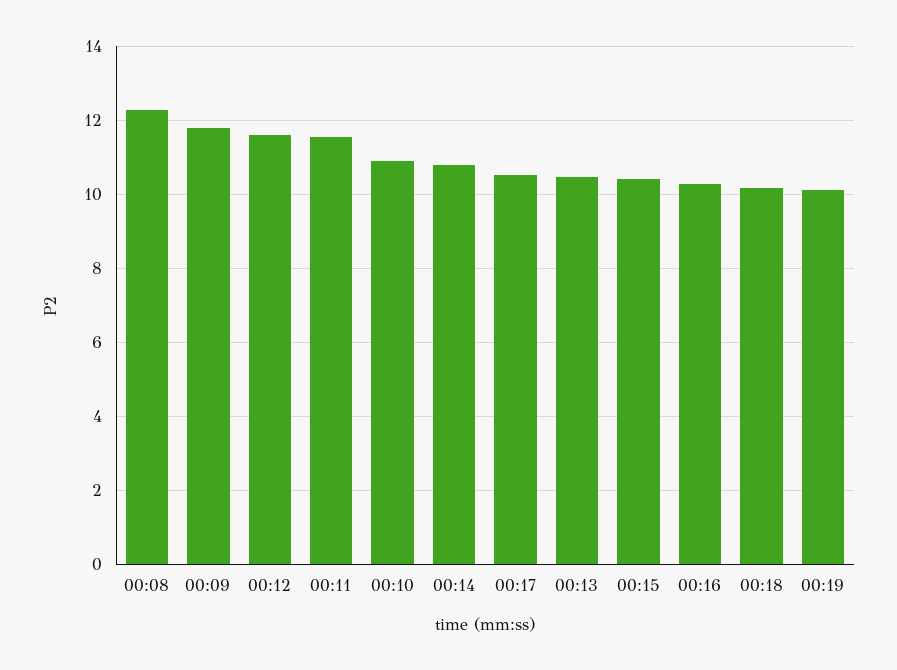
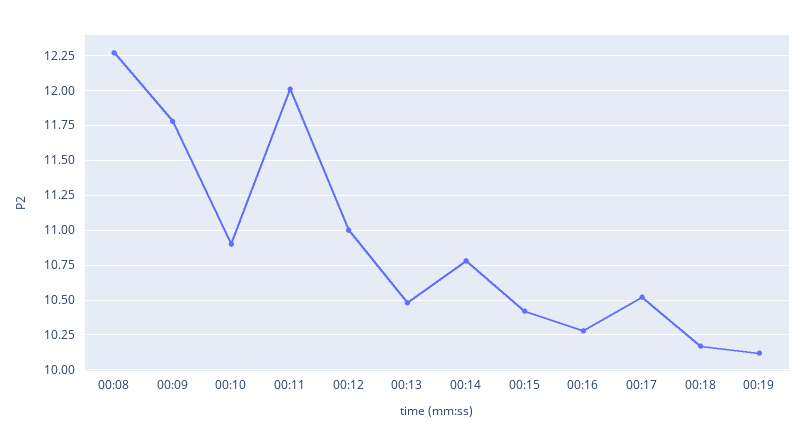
00:12: 11.6 -> 11
00:11: 11.6 -> 12

